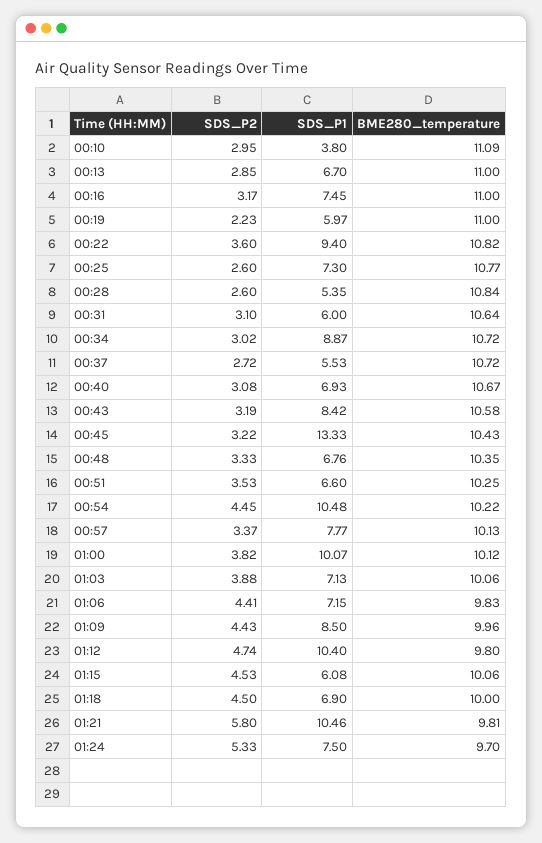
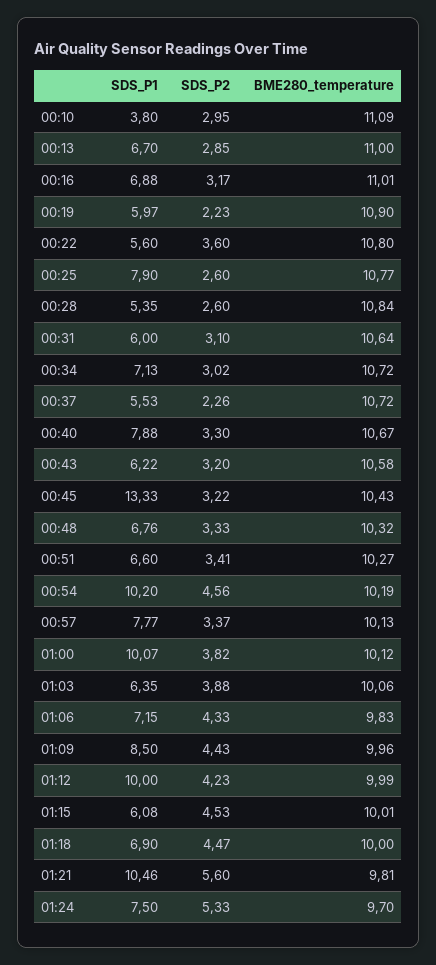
SDS_P1, 00:16: 7.45 -> 6.88
BME280_temperature, 00:16: 11 -> 11.01
BME280_temperature, 00:19: 11 -> 10.9
SDS_P1, 00:22: 9.4 -> 5.6
BME280_temperature, 00:22: 10.82 -> 10.8
SDS_P1, 00:25: 7.3 -> 7.9
SDS_P1, 00:34: 8.87 -> 7.13
SDS_P2, 00:37: 2.72 -> 2.26
SDS_P2, 00:40: 3.08 -> 3.3
SDS_P1, 00:40: 6.93 -> 7.88
SDS_P2, 00:43: 3.19 -> 3.2
SDS_P1, 00:43: 8.42 -> 6.22
BME280_temperature, 00:48: 10.35 -> 10.32
SDS_P2, 00:51: 3.53 -> 3.41
BME280_temperature, 00:51: 10.25 -> 10.27
SDS_P2, 00:54: 4.45 -> 4.56
SDS_P1, 00:54: 10.48 -> 10.2
BME280_temperature, 00:54: 10.22 -> 10.19
SDS_P1, 01:03: 7.13 -> 6.35
SDS_P2, 01:06: 4.41 -> 4.33
SDS_P2, 01:12: 4.74 -> 4.23
SDS_P1, 01:12: 10.4 -> 10
BME280_temperature, 01:12: 9.8 -> 9.99
BME280_temperature, 01:15: 10.06 -> 10.01
SDS_P2, 01:18: 4.5 -> 4.47
SDS_P2, 01:21: 5.8 -> 5.6

